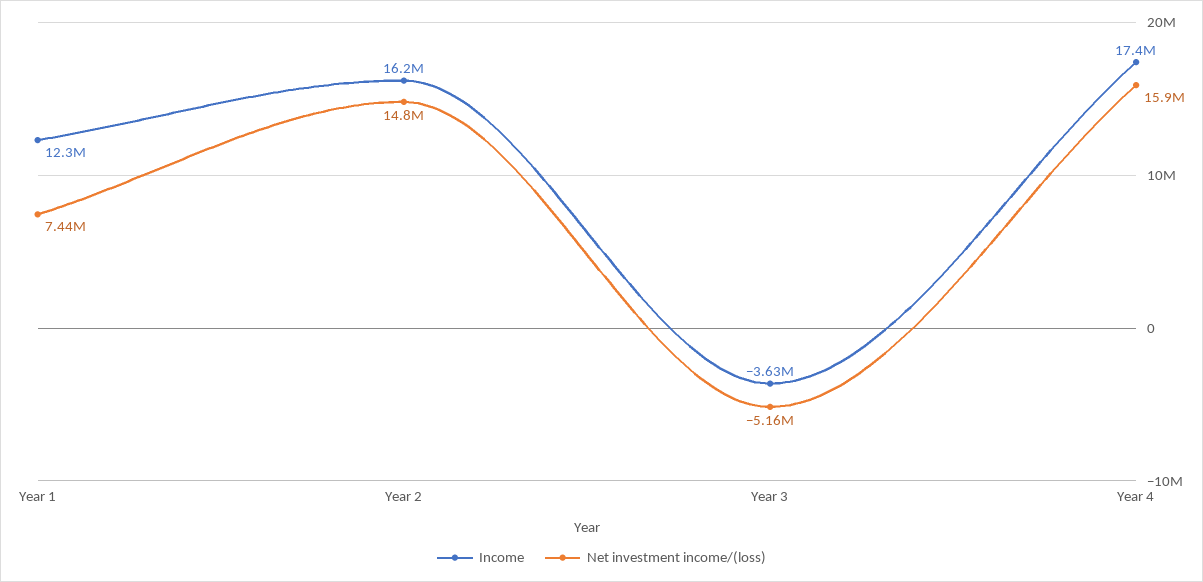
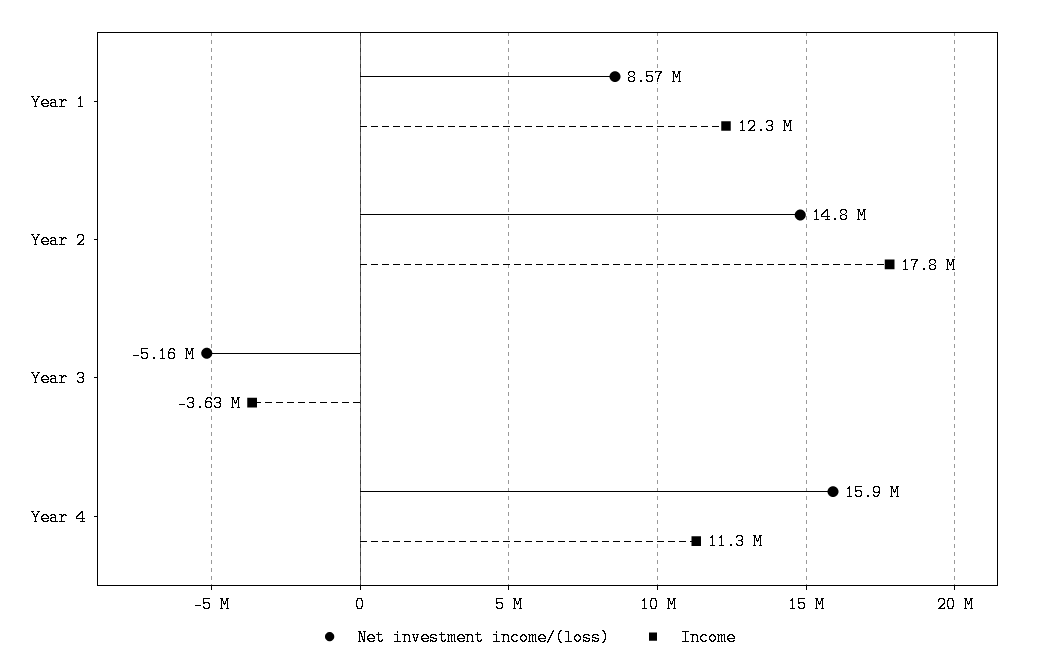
Net investment income/(loss), Year 1: 7440000 -> 8570000
Income, Year 2: 16200000 -> 17800000
Income, Year 4: 17400000 -> 11300000

